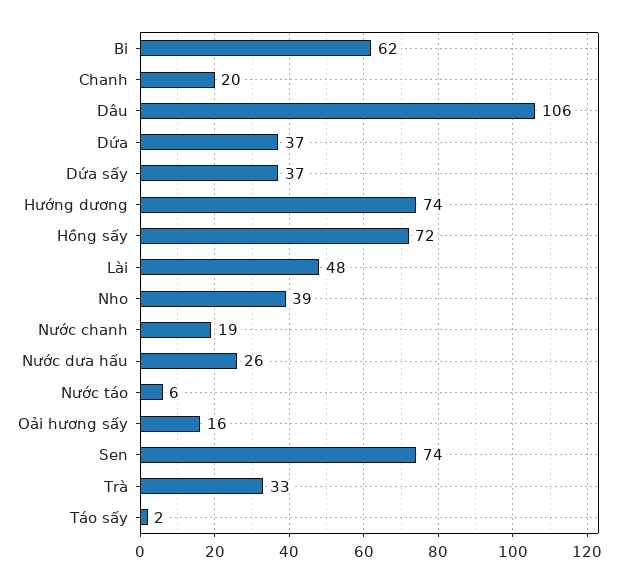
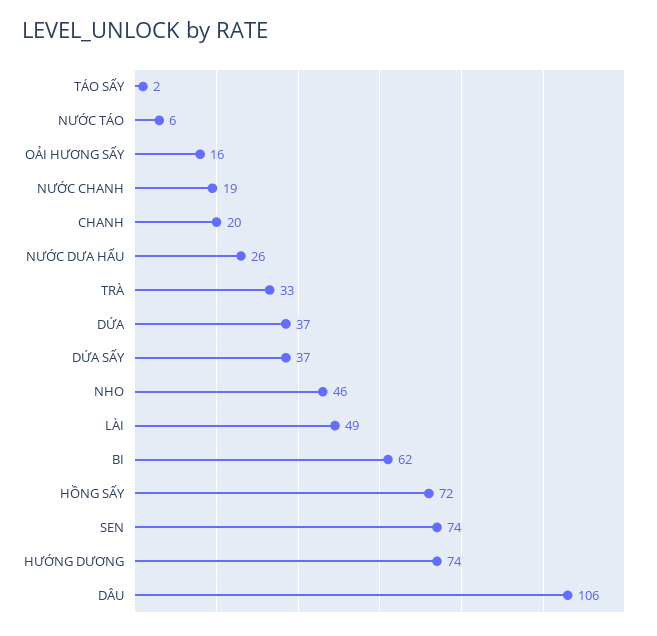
Lài: 48 -> 49
Nho: 39 -> 46

